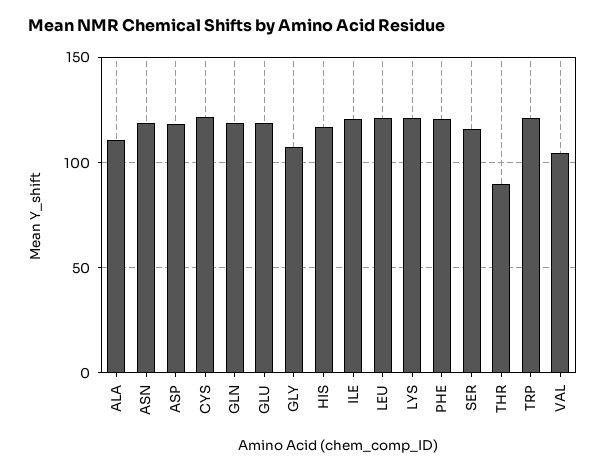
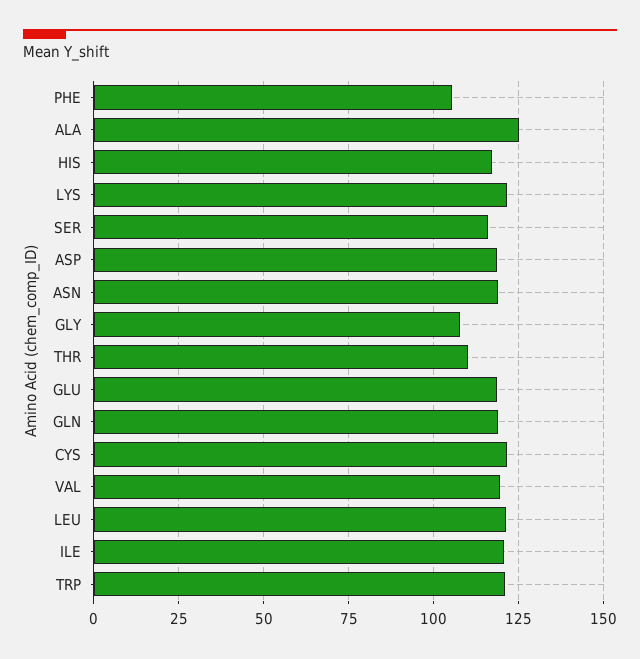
ALA: 110 -> 125
PHE: 120 -> 105
THR: 90 -> 110
VAL: 105 -> 120

